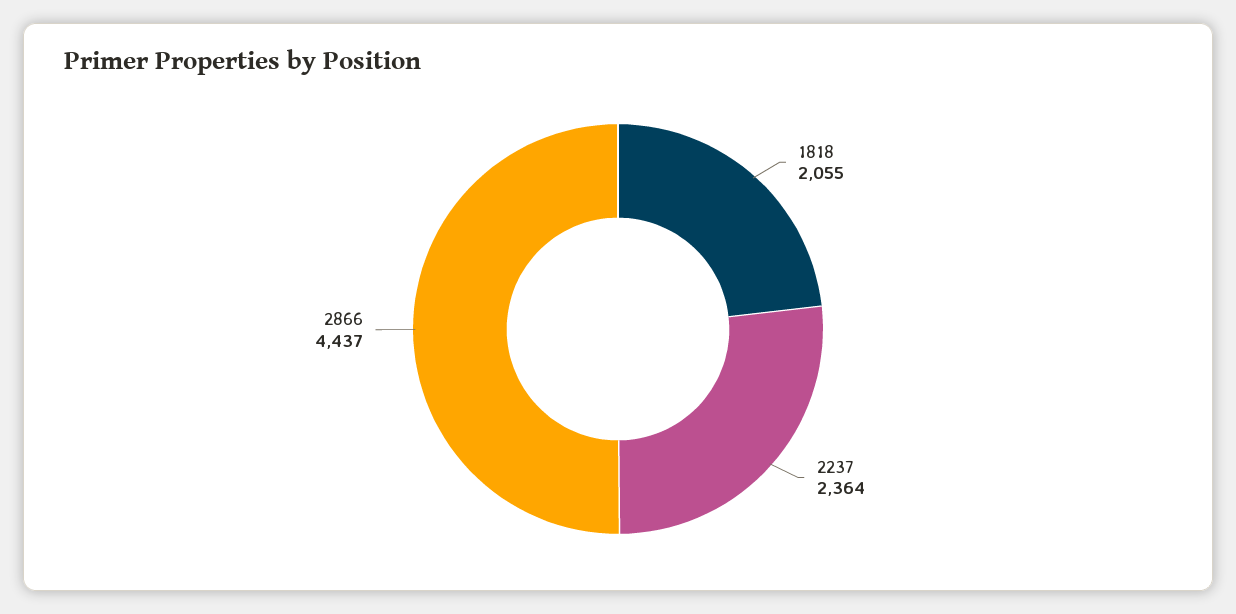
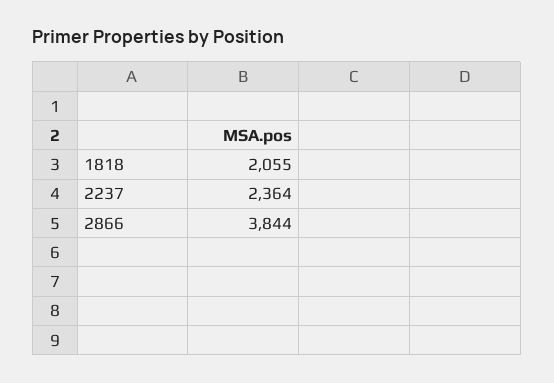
2866: 4437 -> 3844

